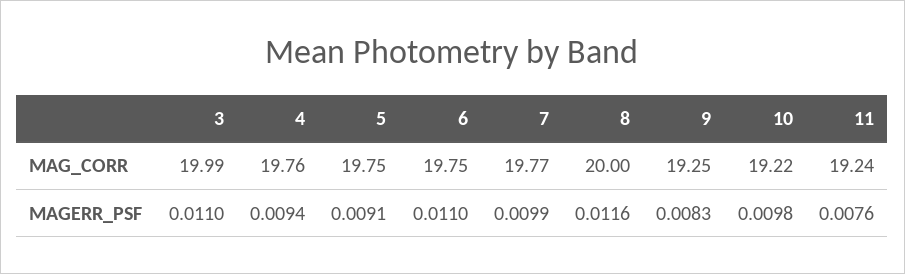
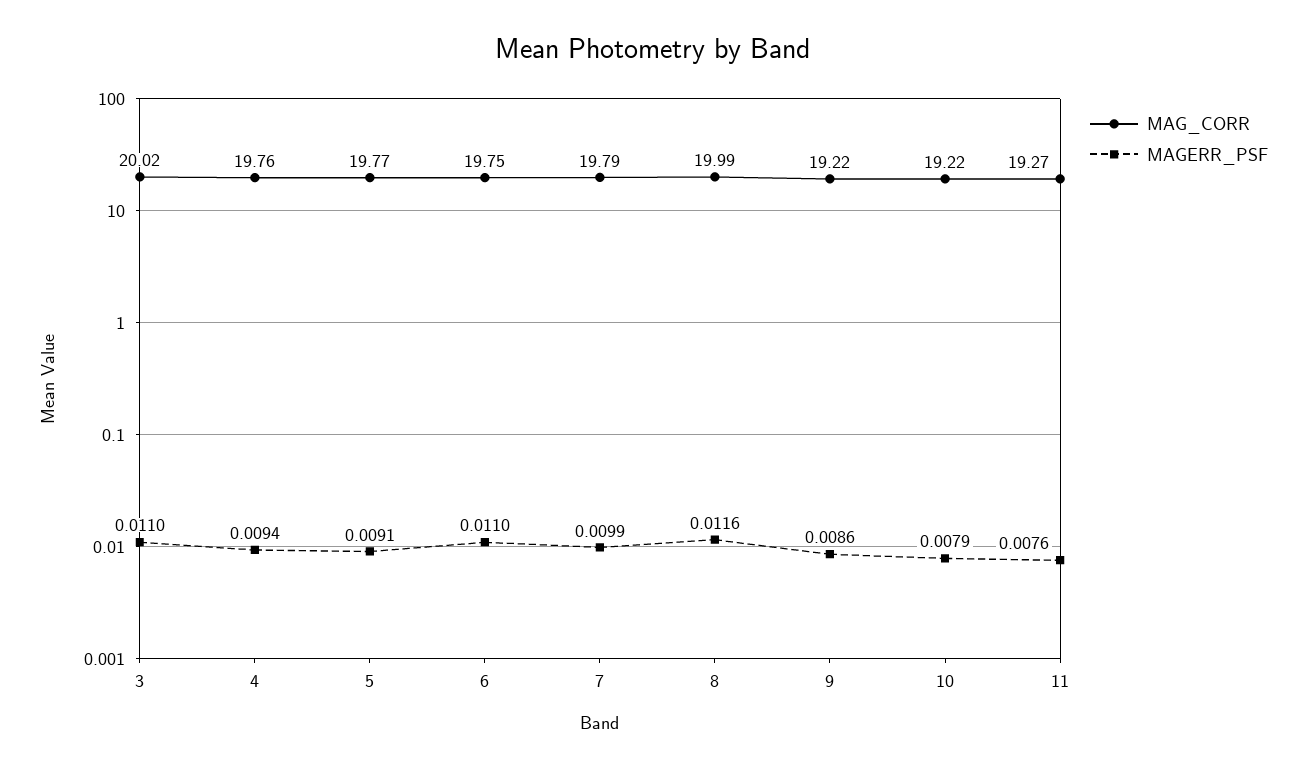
MAG_CORR, 3: 19.99 -> 20.02
MAG_CORR, 5: 19.75 -> 19.77
MAG_CORR, 7: 19.77 -> 19.79
MAG_CORR, 8: 20 -> 19.99
MAG_CORR, 9: 19.25 -> 19.22
MAG_CORR, 11: 19.24 -> 19.27
MAGERR_PSF, 9: 0.0083 -> 0.0086
MAGERR_PSF, 10: 0.0098 -> 0.0079

